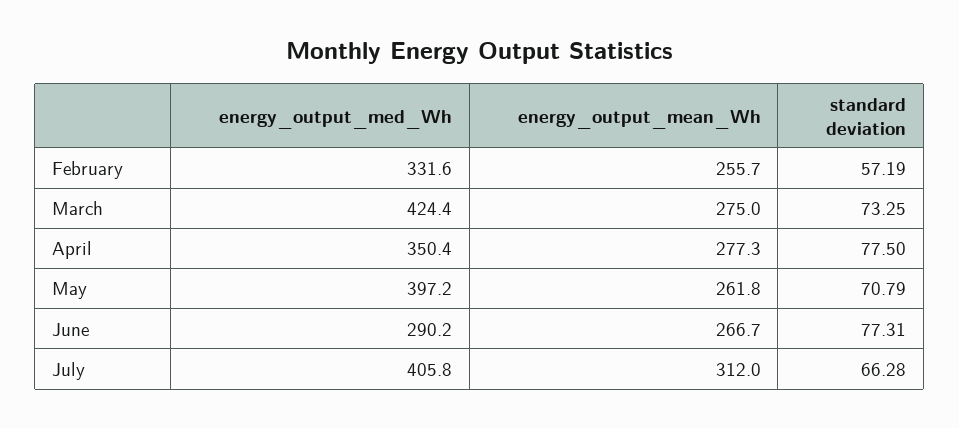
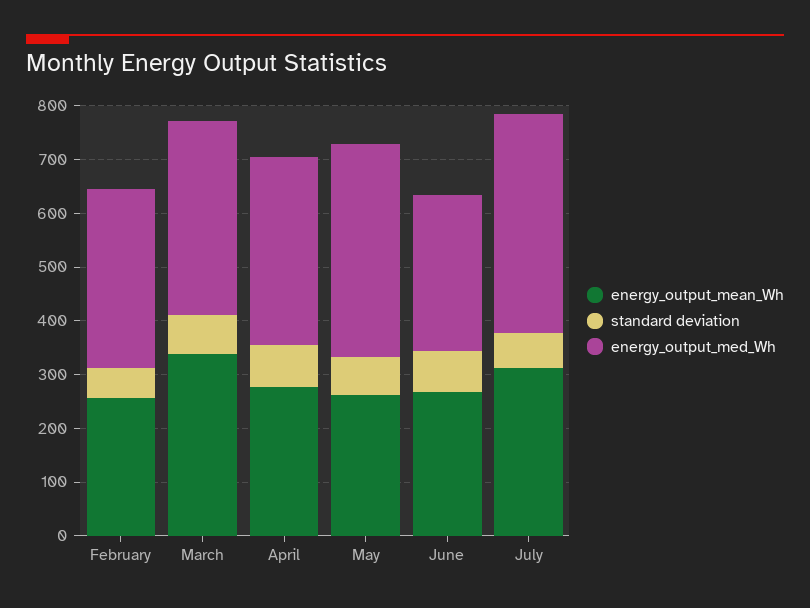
energy_output_med_Wh, March: 424.4 -> 360
energy_output_mean_Wh, March: 275 -> 340

